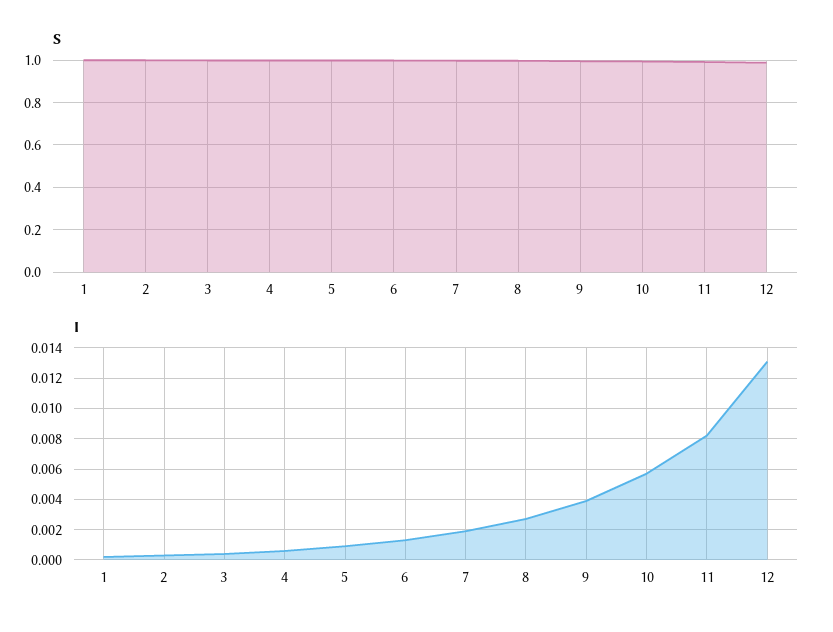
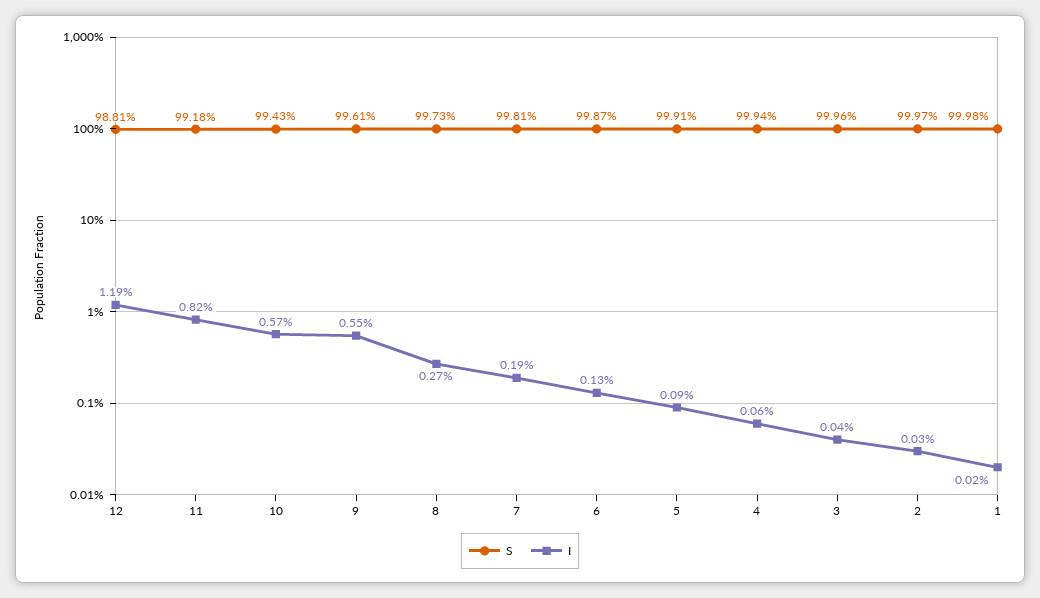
I, 9: 0.004 -> 0.0055
I, 12: 0.013 -> 0.0119

